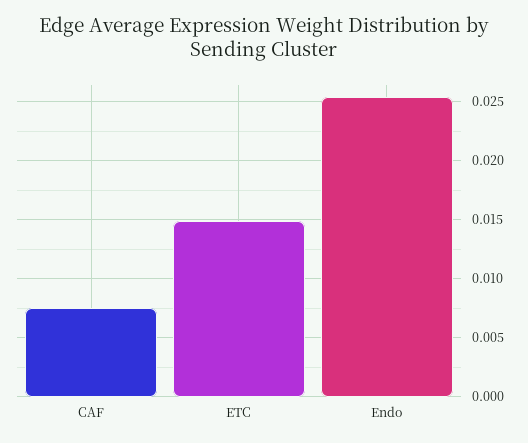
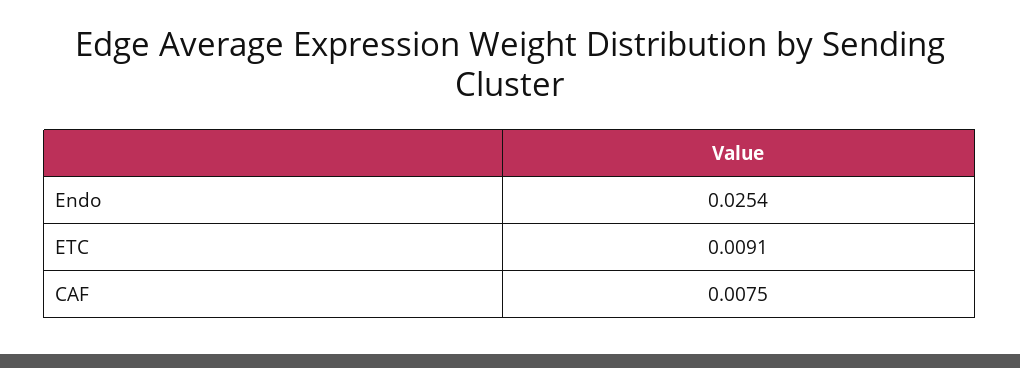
ETC: 0.015 -> 0.0091

